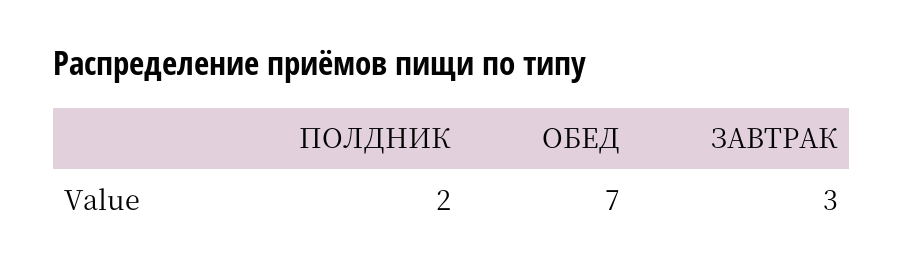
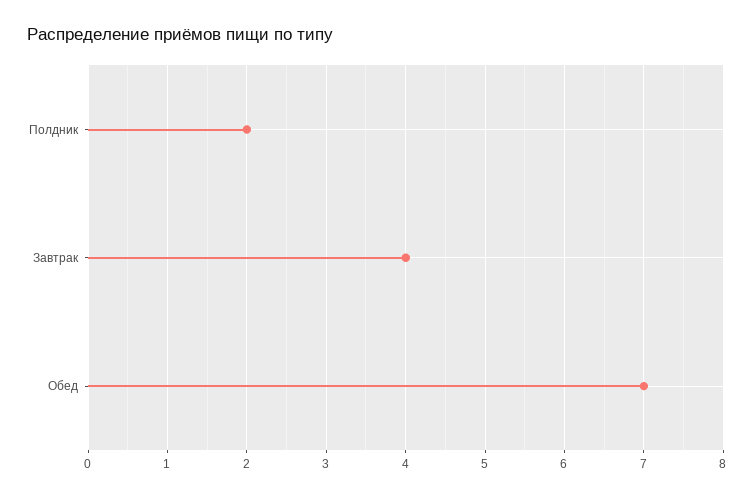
ЗАВТРАК: 3 -> 4

